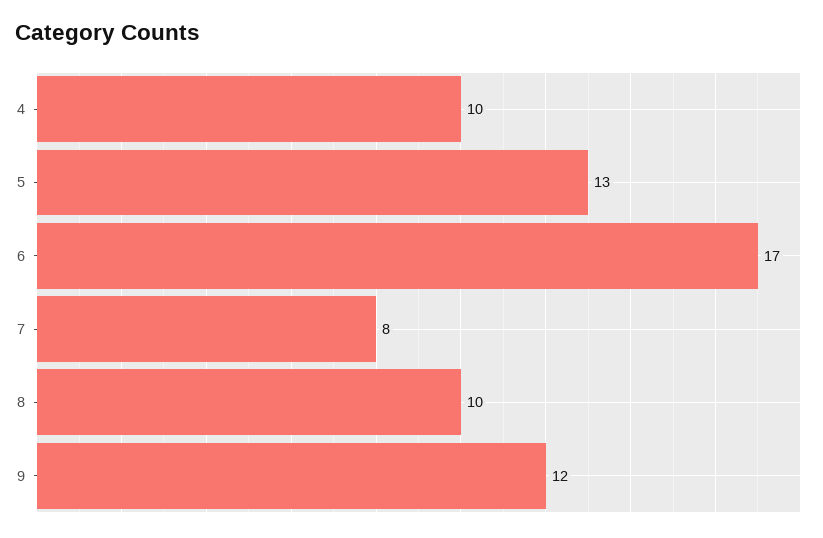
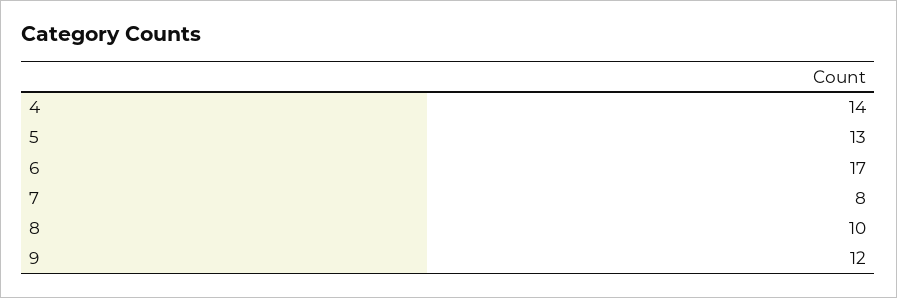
4: 10 -> 14

